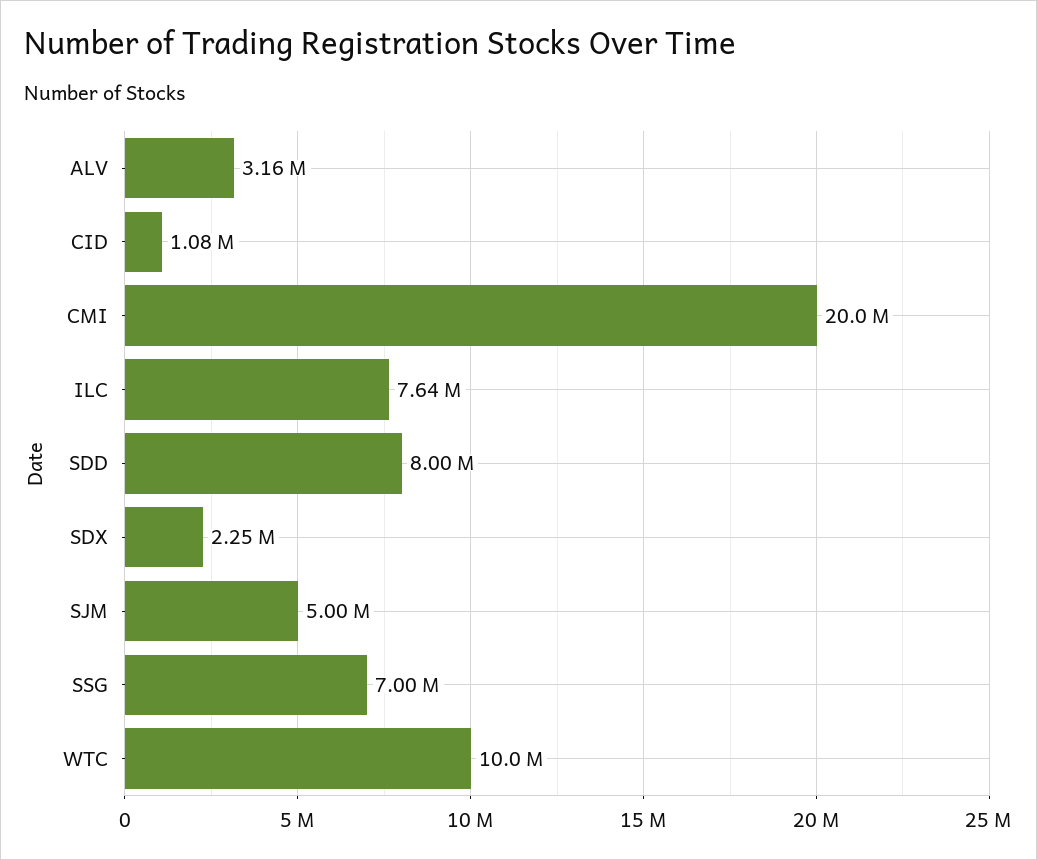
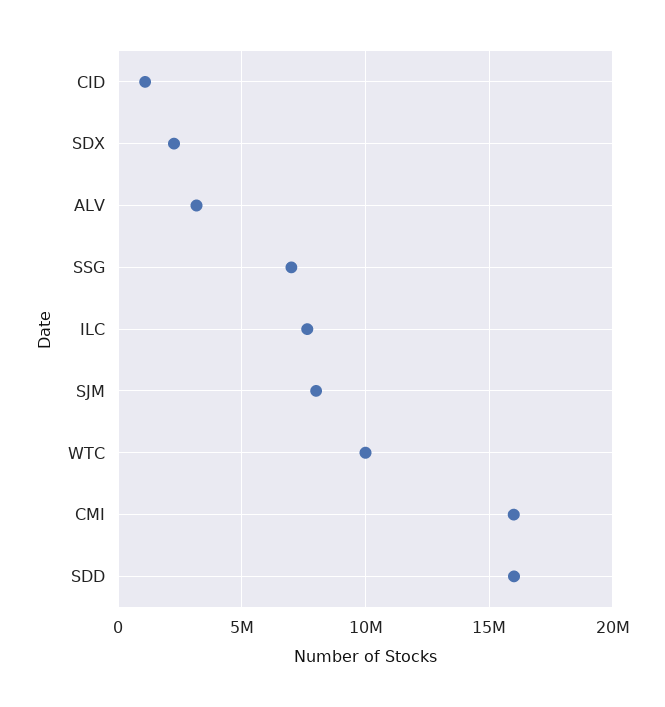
CMI: 20000000 -> 16000000
SDD: 8000000 -> 16000000
SJM: 5000000 -> 8000000

